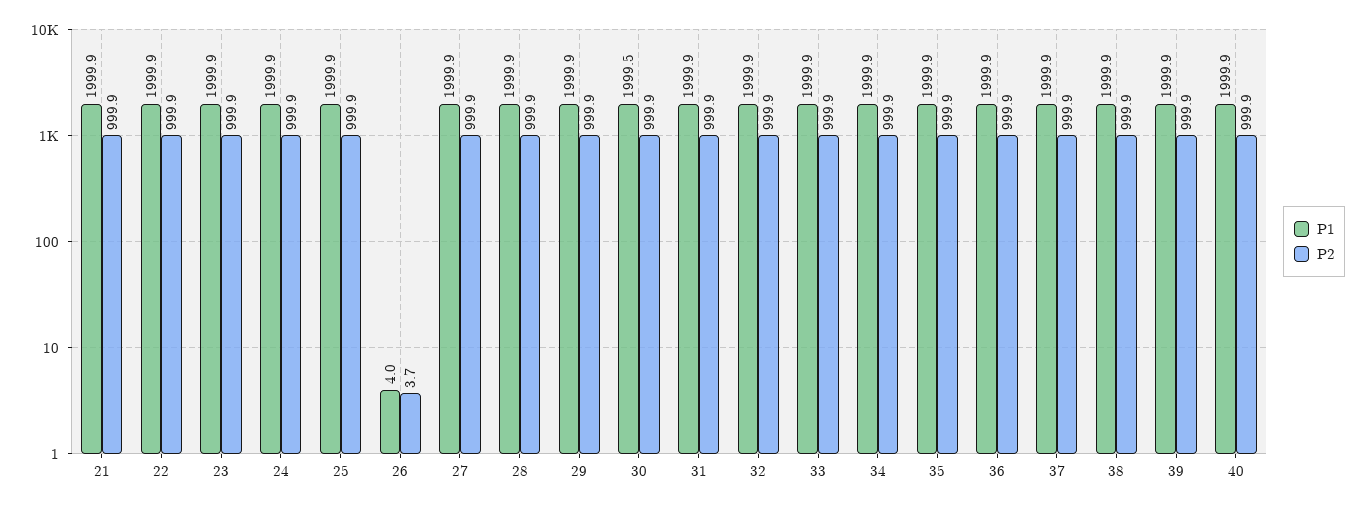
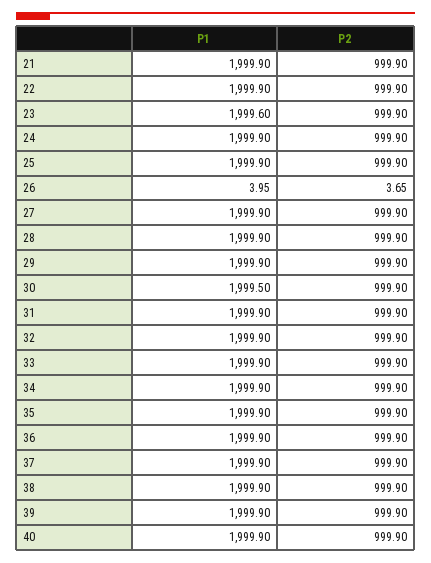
P1, 23: 1999.9 -> 1999.6

